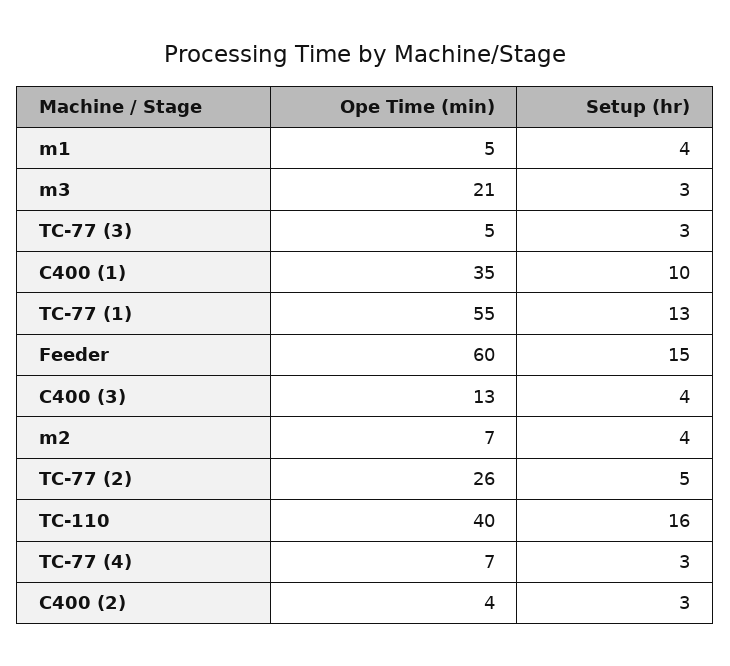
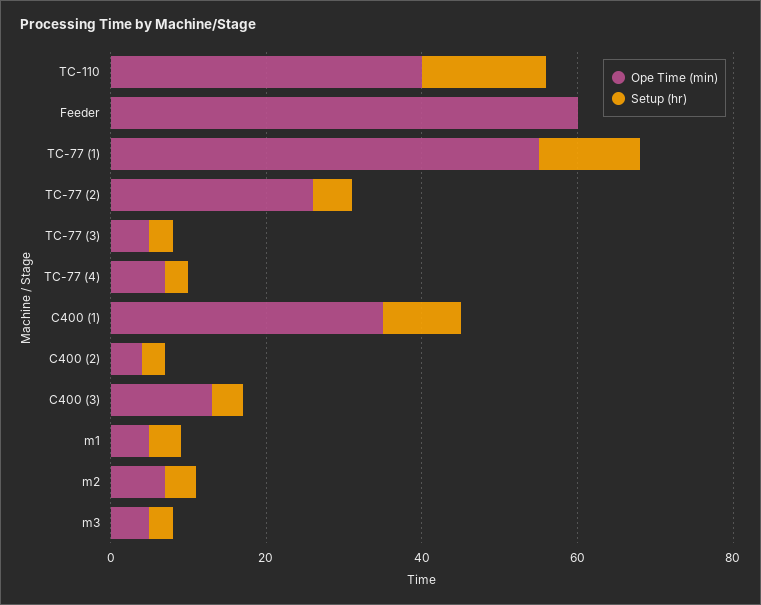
Ope Time (min), m3: 21 -> 5
Setup (hr), Feeder: 15 -> 0

